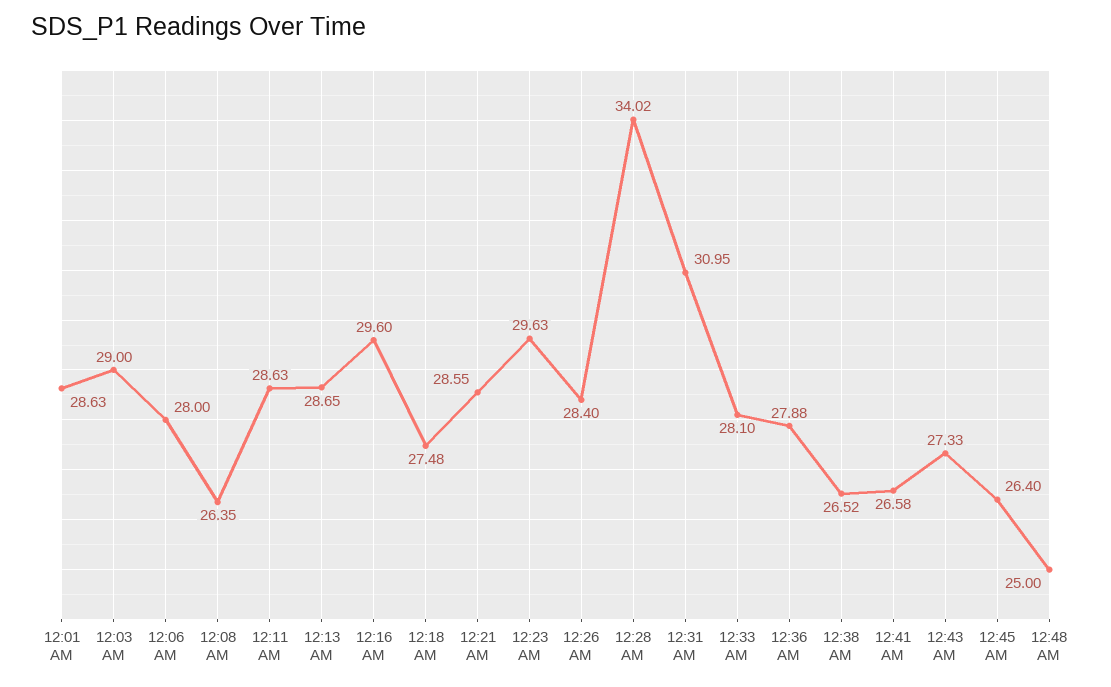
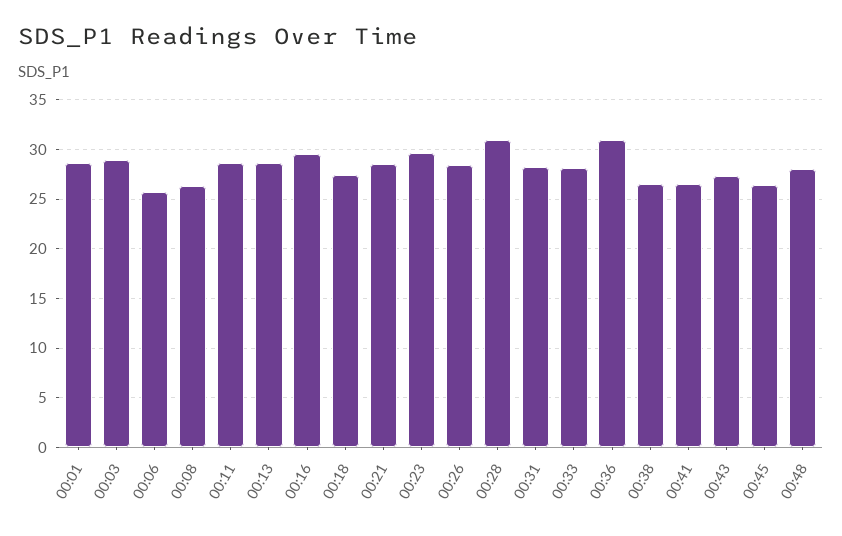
12:06 AM: 28 -> 26
12:28 AM: 34.02 -> 31
12:31 AM: 30.95 -> 28
12:36 AM: 27.88 -> 31
12:48 AM: 25 -> 28

